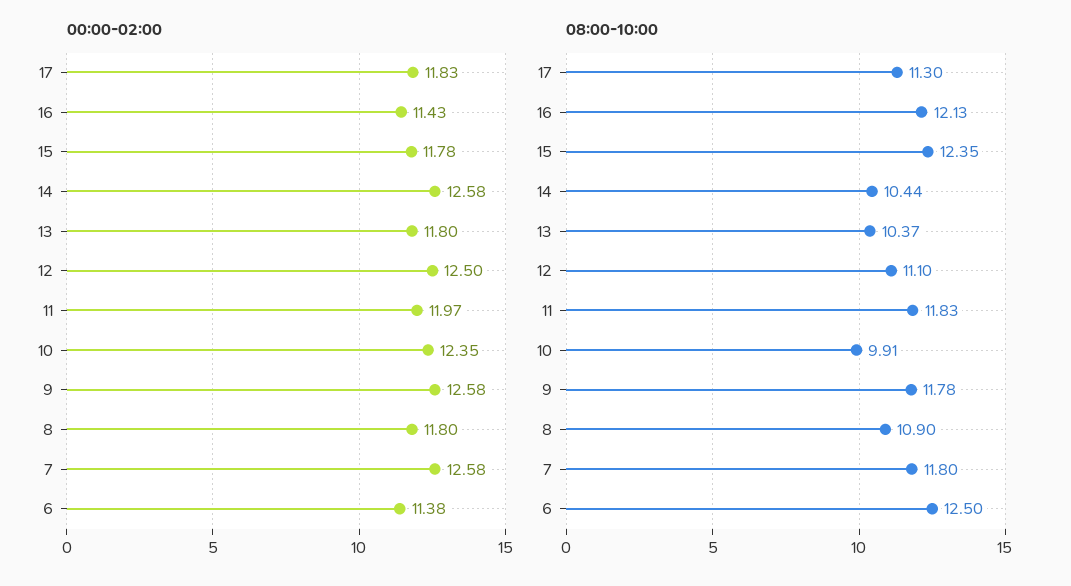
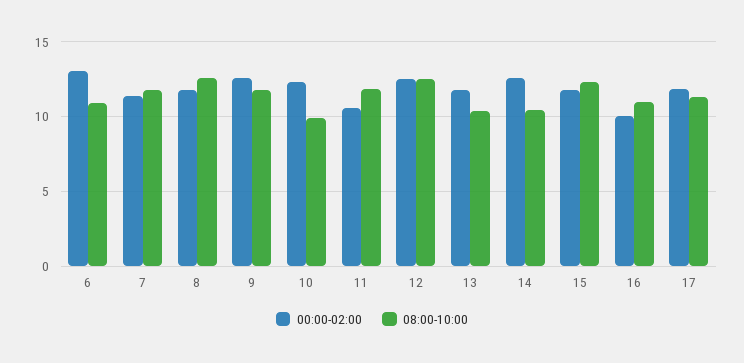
00:00-02:00, 16: 11.43 -> 10
00:00-02:00, 11: 11.97 -> 10.5
00:00-02:00, 7: 12.58 -> 11.5
00:00-02:00, 6: 11.38 -> 13
08:00-10:00, 16: 12.13 -> 11
08:00-10:00, 12: 11.1 -> 12.5
08:00-10:00, 8: 10.9 -> 12.5
08:00-10:00, 6: 12.5 -> 11

